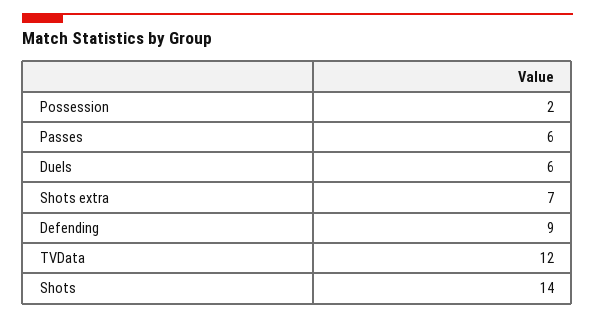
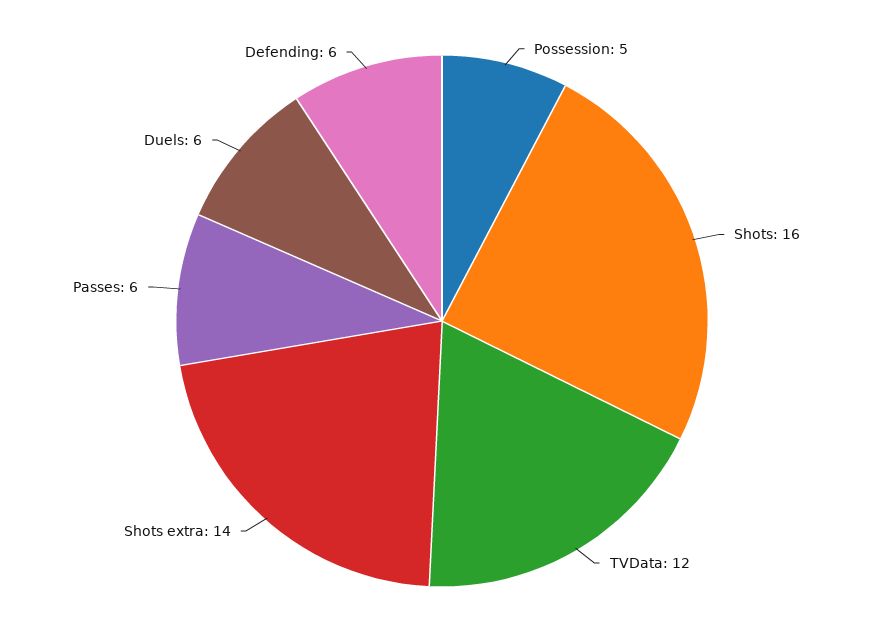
Possession: 2 -> 5
Shots extra: 7 -> 14
Defending: 9 -> 6
Shots: 14 -> 16

